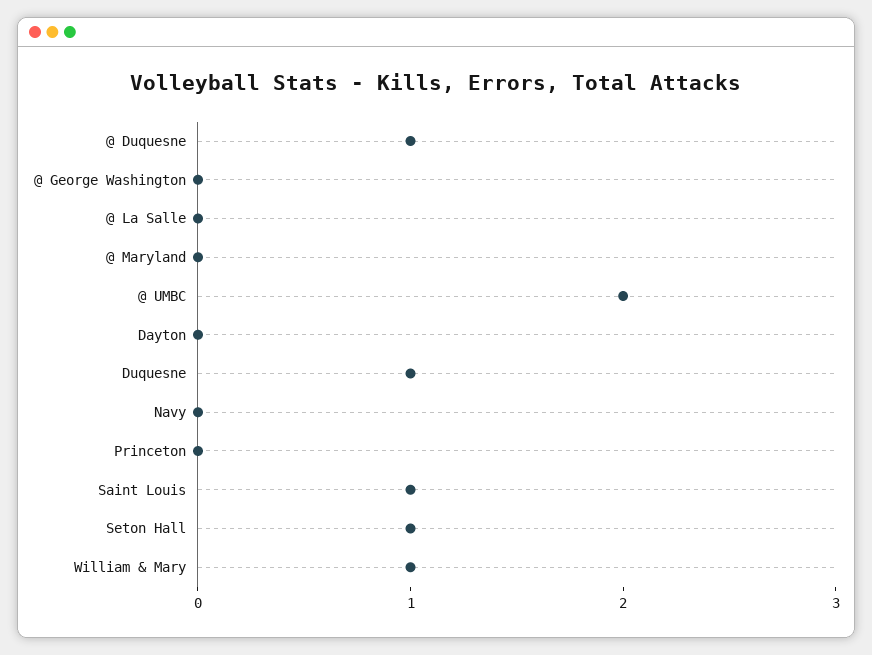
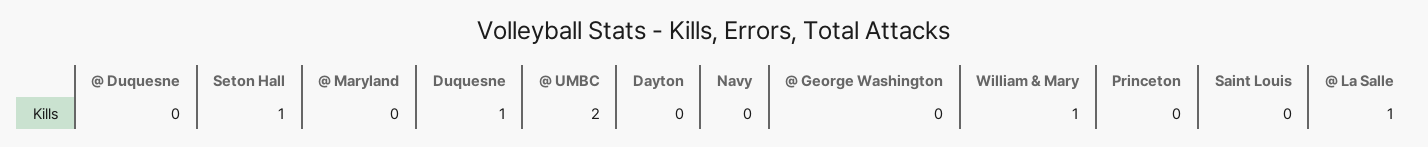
@ Duquesne: 1 -> 0
@ La Salle: 0 -> 1
Saint Louis: 1 -> 0

